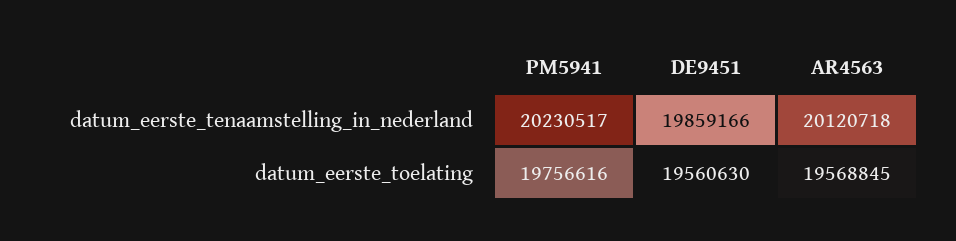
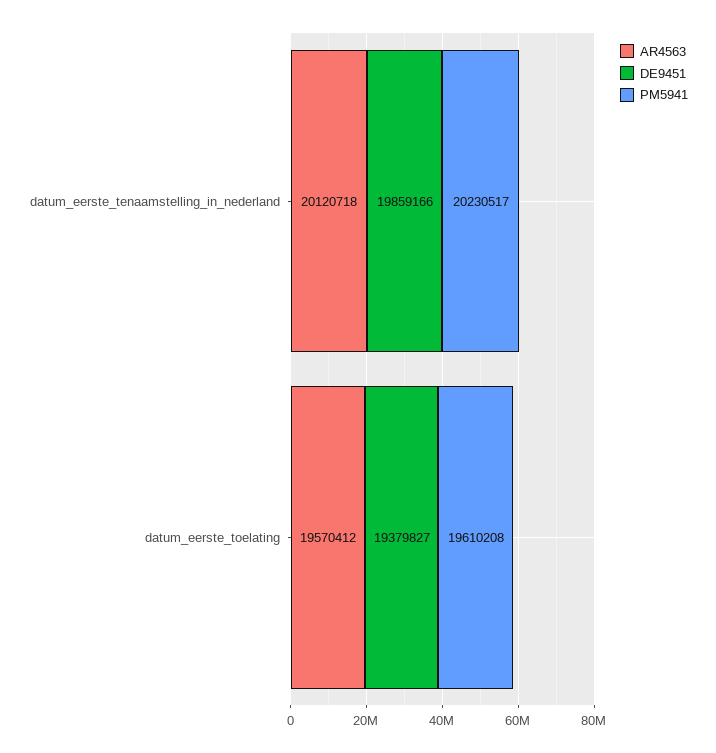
PM5941, datum_eerste_toelating: 19756616 -> 19610208
DE9451, datum_eerste_toelating: 19560630 -> 19379827
AR4563, datum_eerste_toelating: 19568845 -> 19570412

